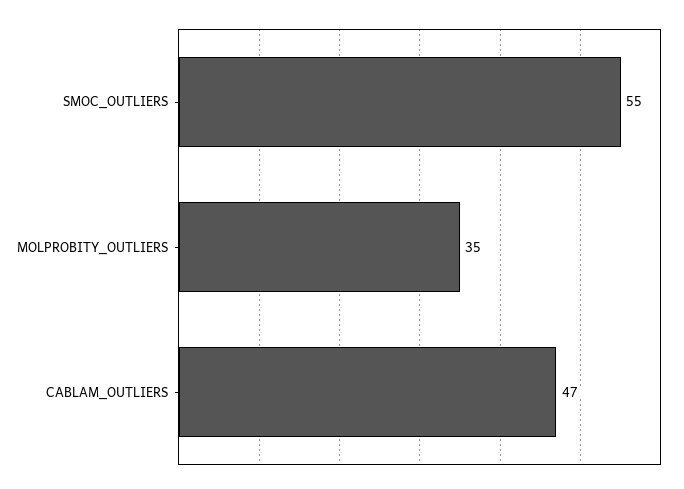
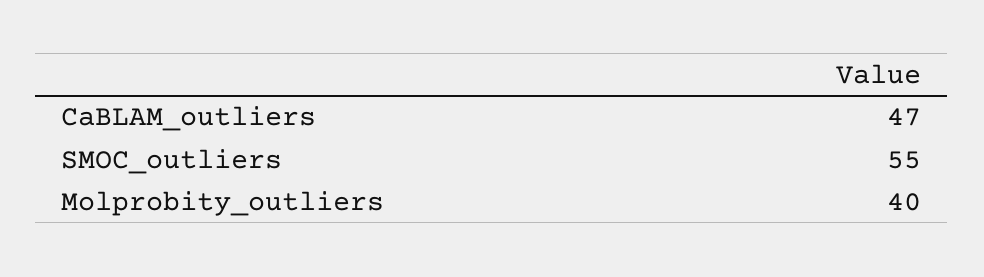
MOLPROBITY_OUTLIERS: 35 -> 40

